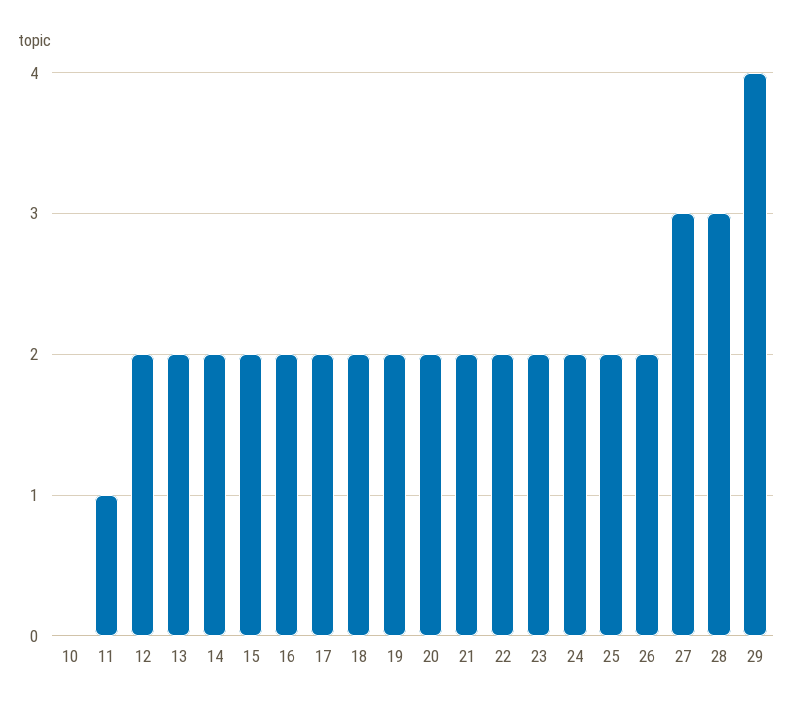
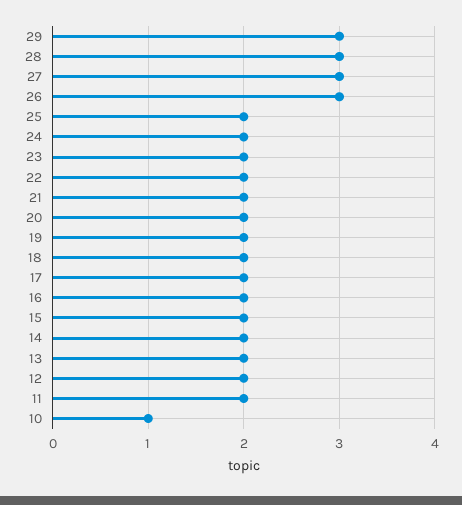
10: 0 -> 1
11: 1 -> 2
26: 2 -> 3
29: 4 -> 3

